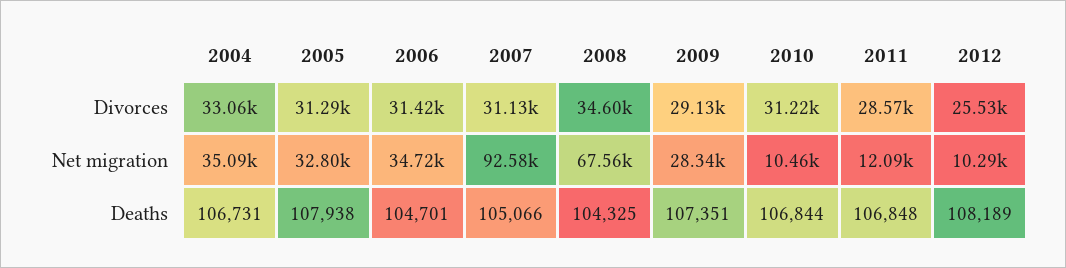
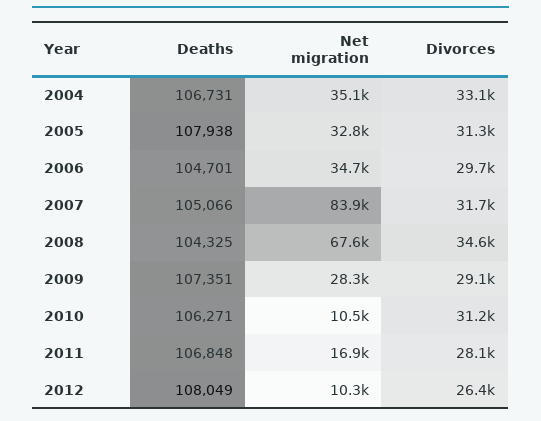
2006, Divorces: 31420 -> 29700
2007, Divorces: 31130 -> 31700
2011, Divorces: 28570 -> 28100
2012, Divorces: 25530 -> 26400
2007, Net migration: 92580 -> 83900
2011, Net migration: 12090 -> 16900
2010, Deaths: 106844 -> 106271
2012, Deaths: 108189 -> 108049

